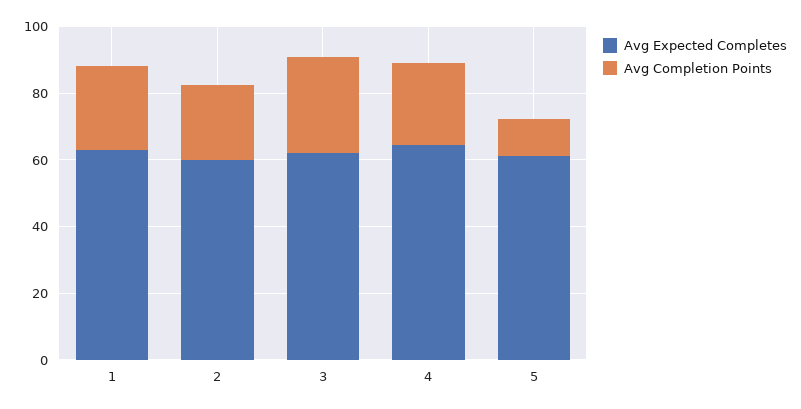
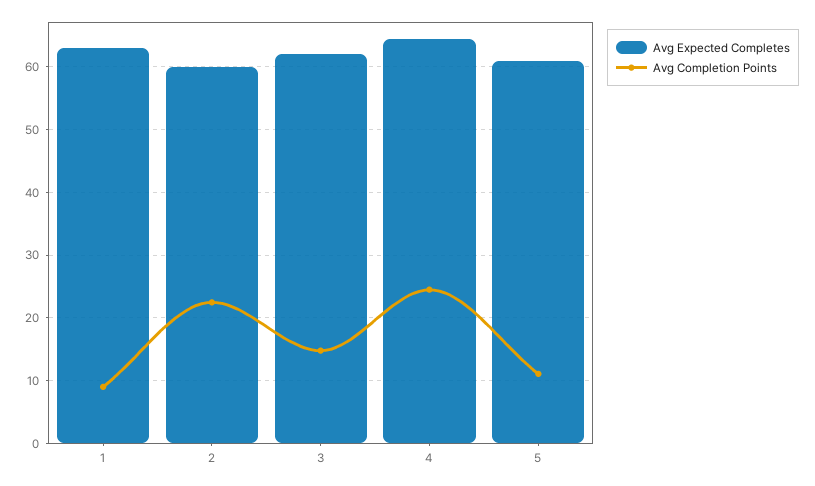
Avg Completion Points, 1: 25 -> 9
Avg Completion Points, 3: 30 -> 15

